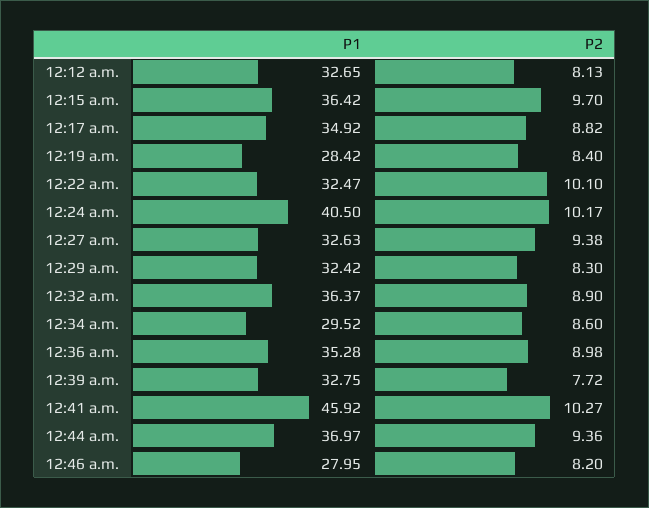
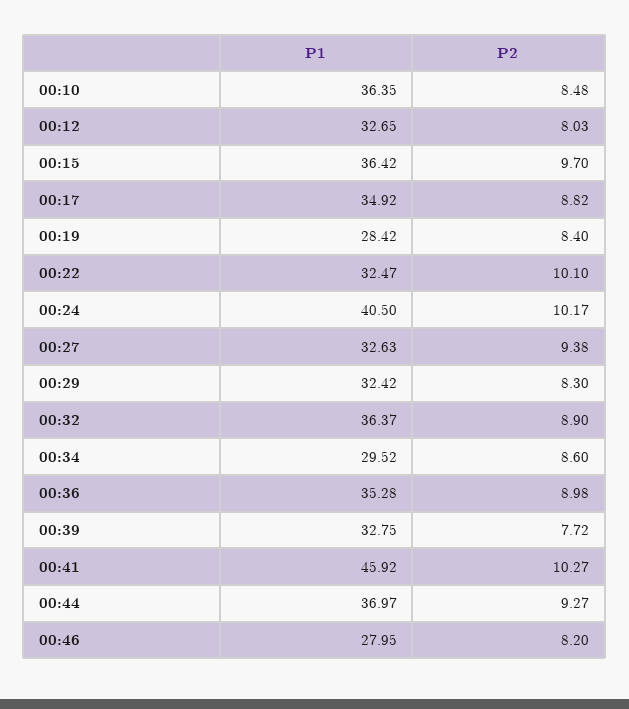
P2, 12:12 a.m.: 8.13 -> 8.03
P2, 12:44 a.m.: 9.36 -> 9.27
P1, 00:10: none -> 36.35
P2, 00:10: none -> 8.48

